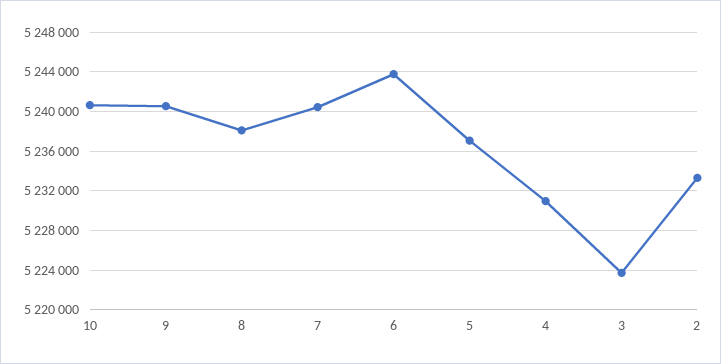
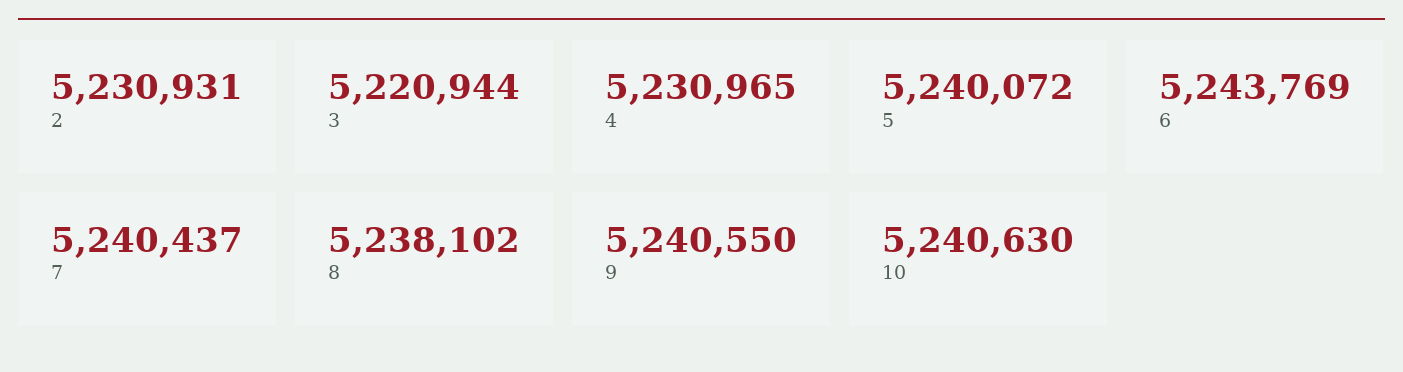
5: 5237000 -> 5240072
3: 5224000 -> 5220944
2: 5233000 -> 5230931

